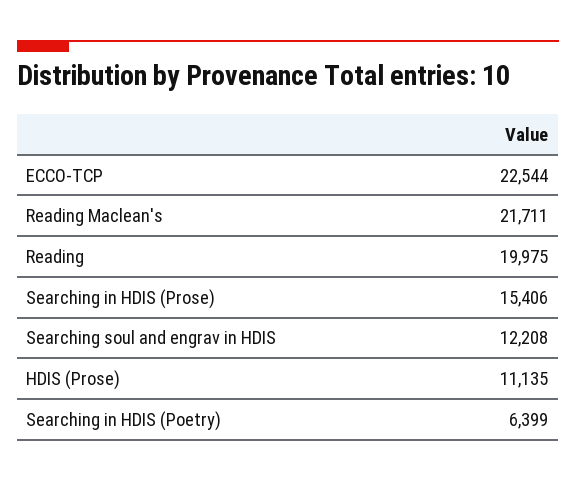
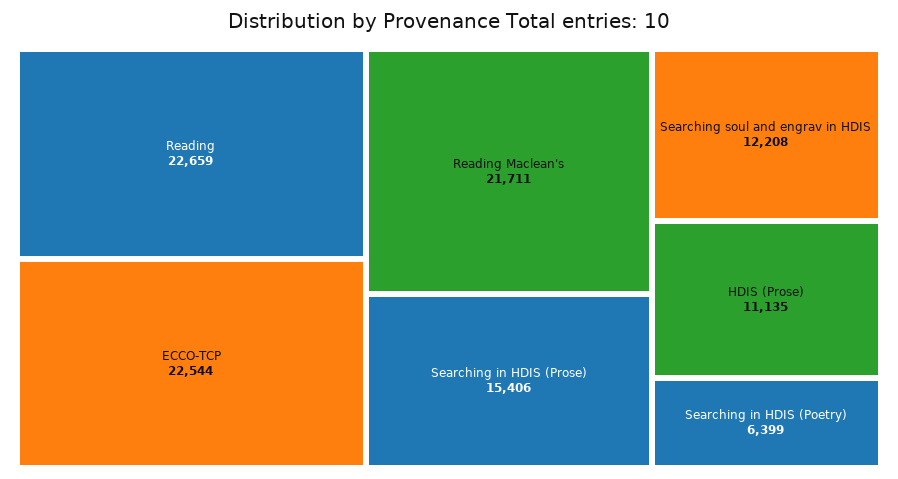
Reading: 19975 -> 22659

